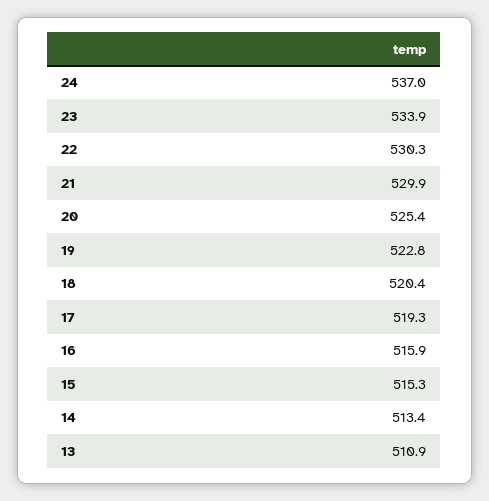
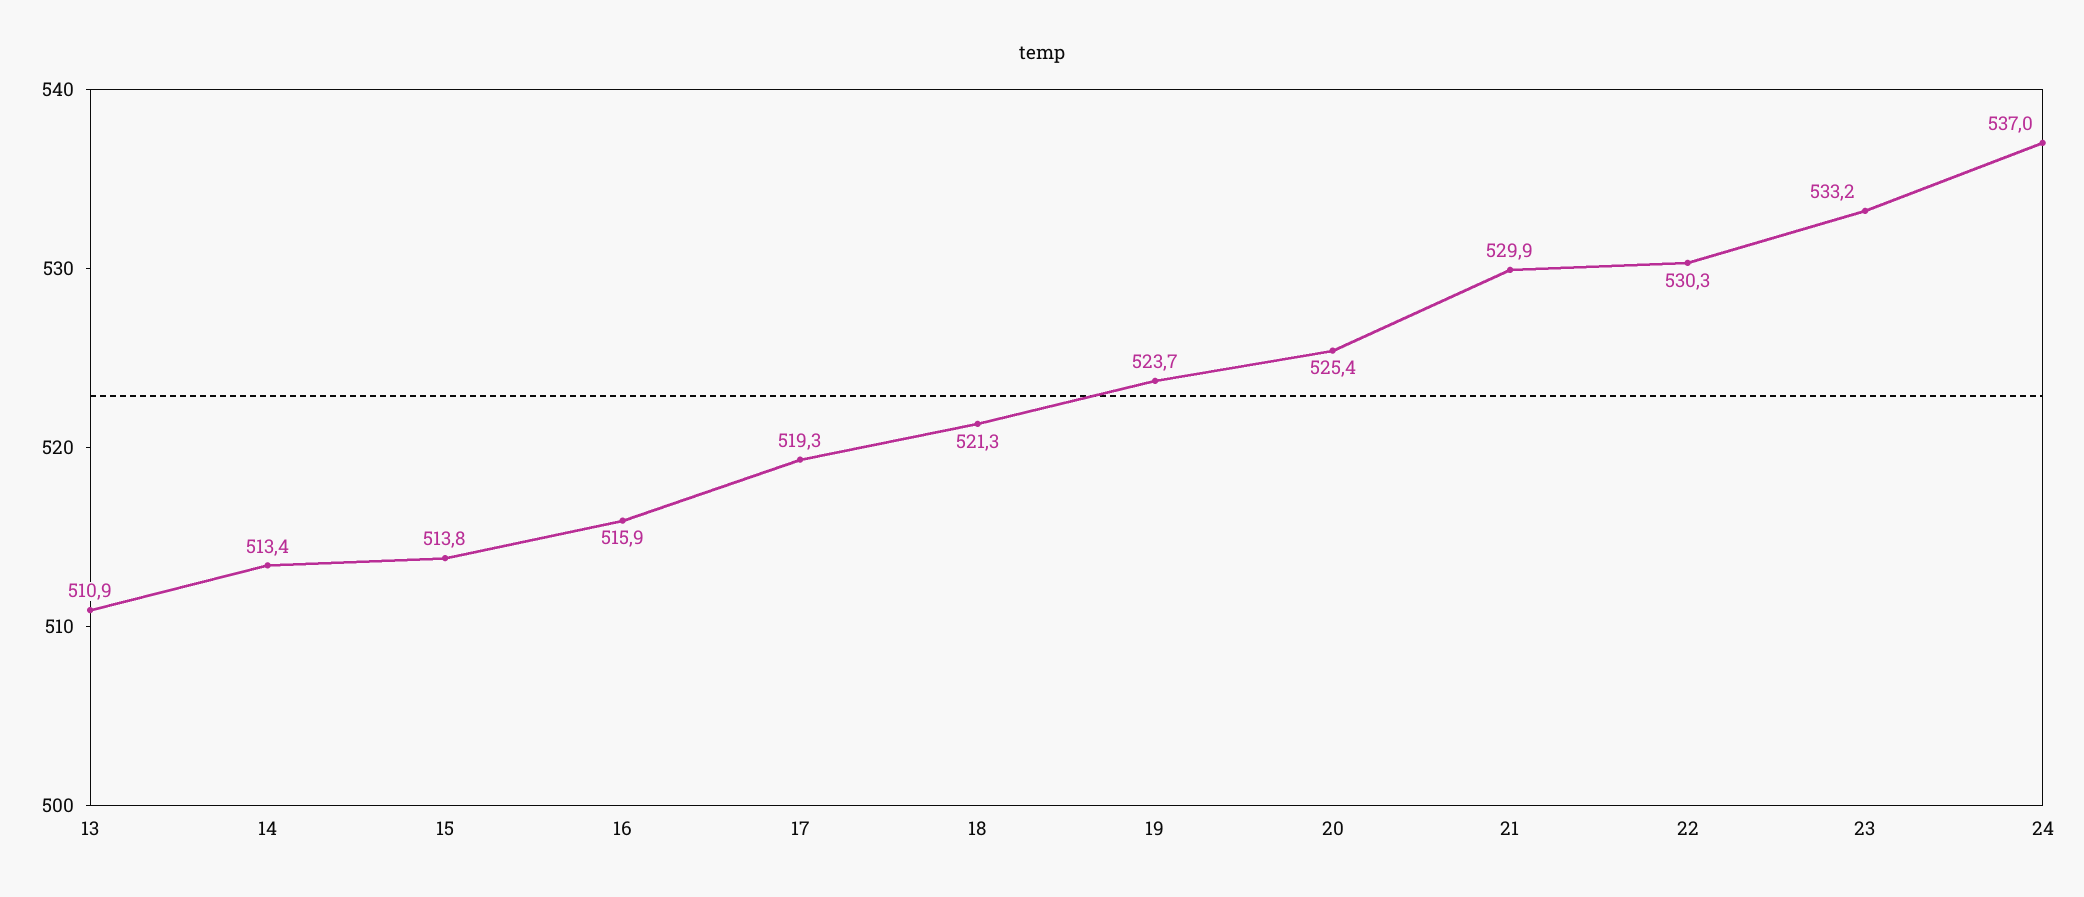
23: 533.9 -> 533.2
19: 522.8 -> 523.7
18: 520.4 -> 521.3
15: 515.3 -> 513.8

